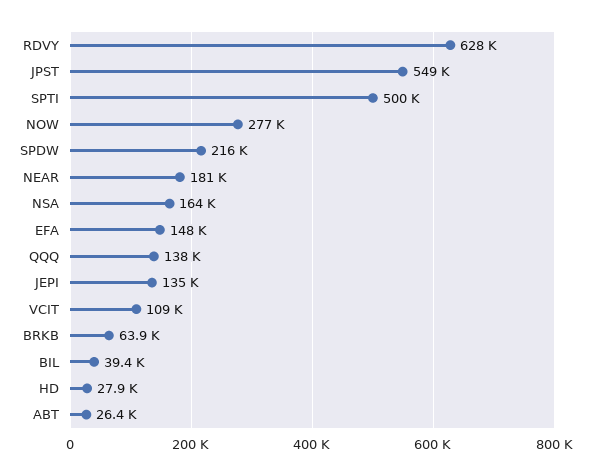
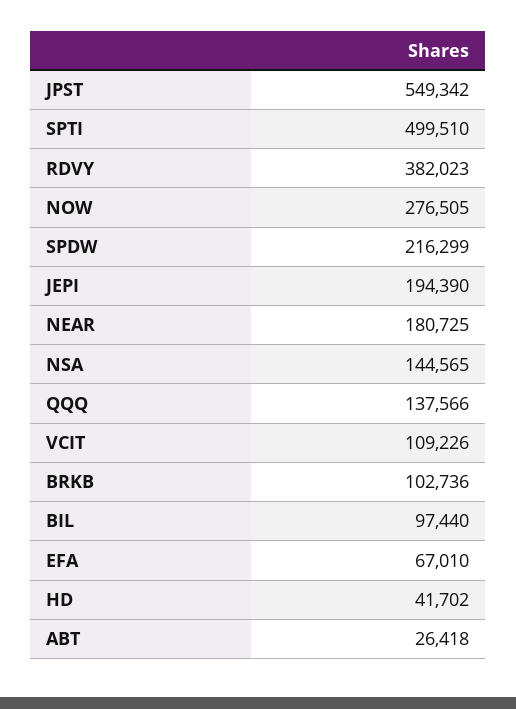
RDVY: 628000 -> 382023
NSA: 164000 -> 144565
EFA: 148000 -> 67010
JEPI: 135000 -> 194390
BRKB: 63900 -> 102736
BIL: 39400 -> 97440
HD: 27900 -> 41702

